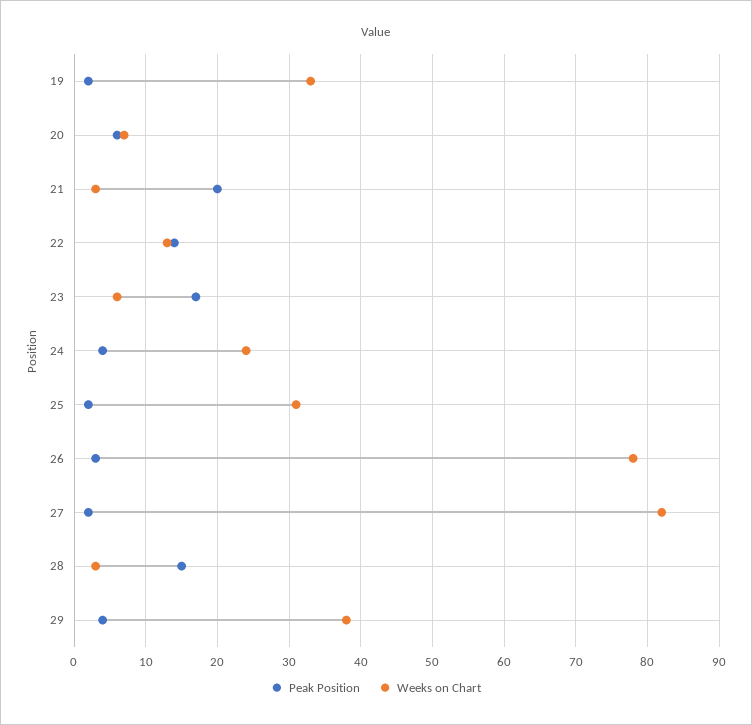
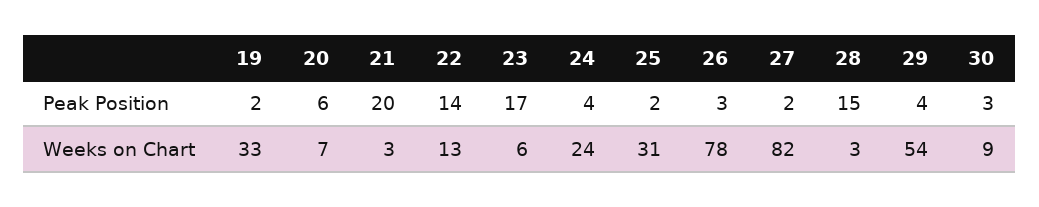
Weeks on Chart, 29: 38 -> 54
Peak Position, 30: none -> 3
Weeks on Chart, 30: none -> 9

